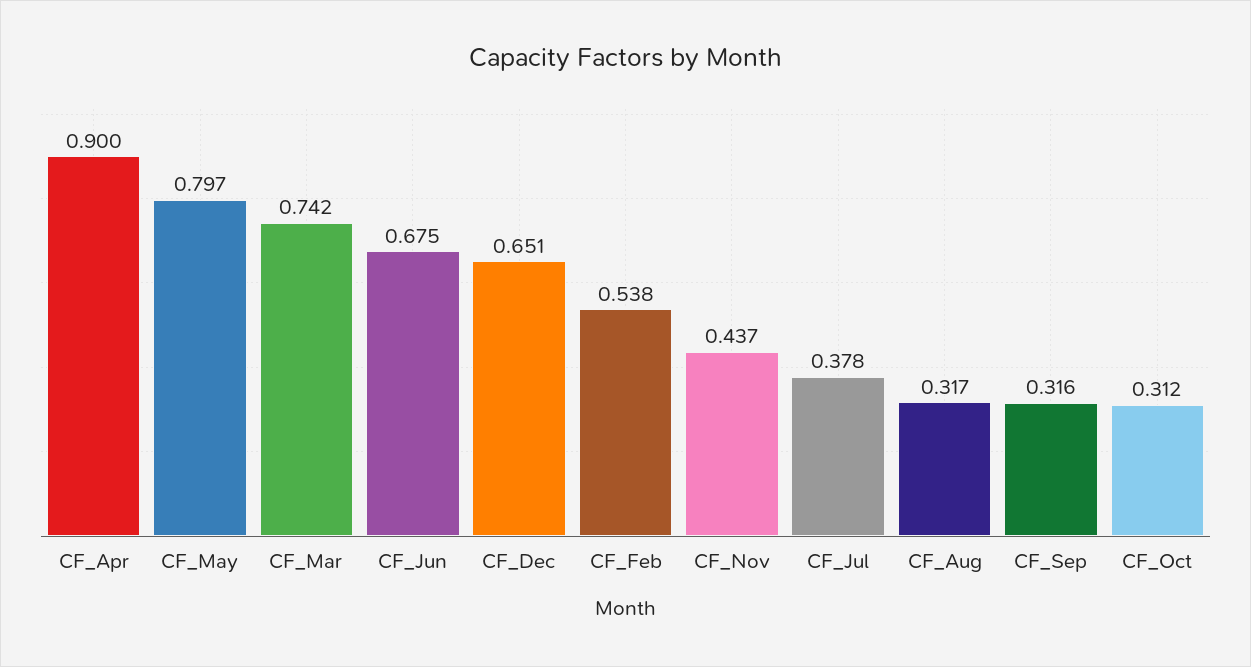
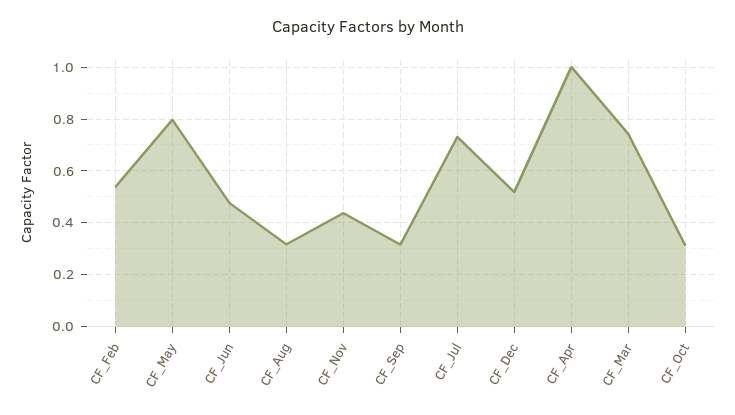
CF_Apr: 0.9 -> 1
CF_Jun: 0.675 -> 0.475
CF_Dec: 0.651 -> 0.525
CF_Jul: 0.378 -> 0.725

